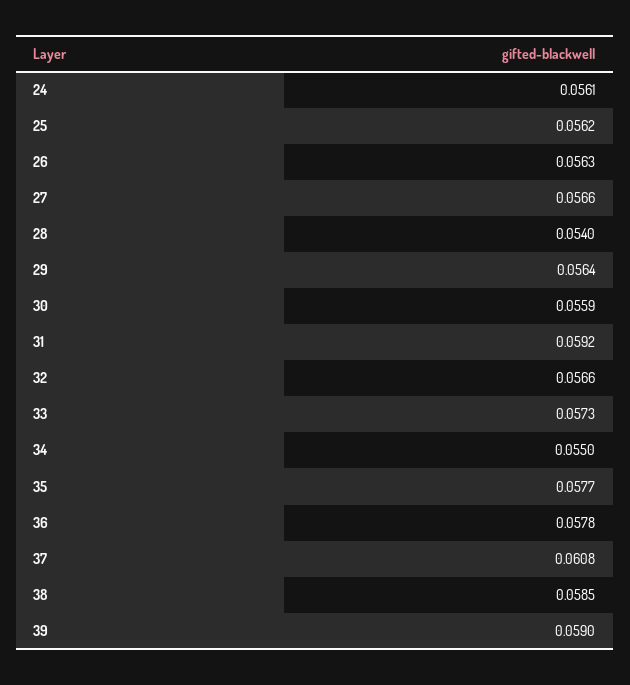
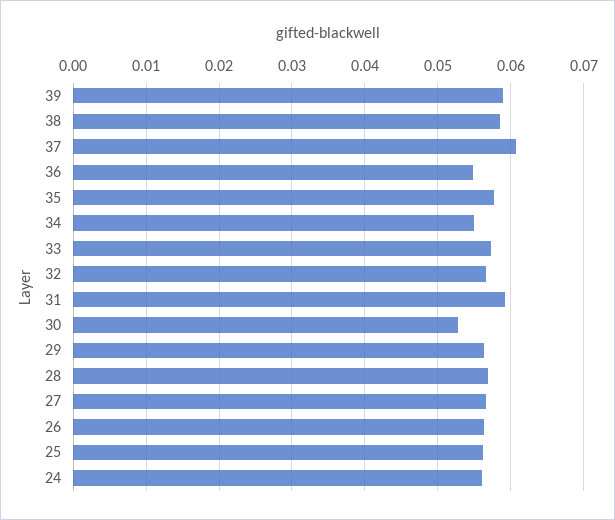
28: 0.054 -> 0.057
30: 0.0559 -> 0.053
36: 0.0578 -> 0.055

